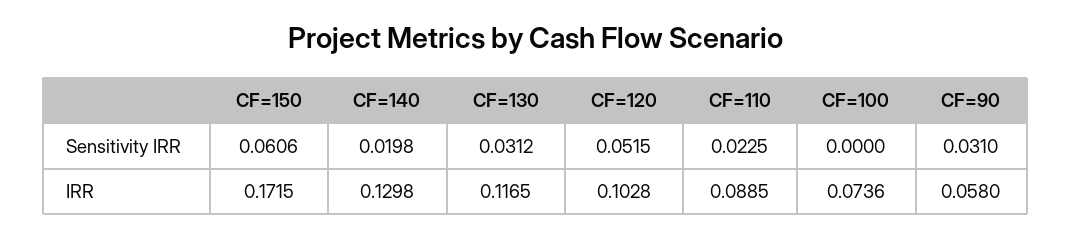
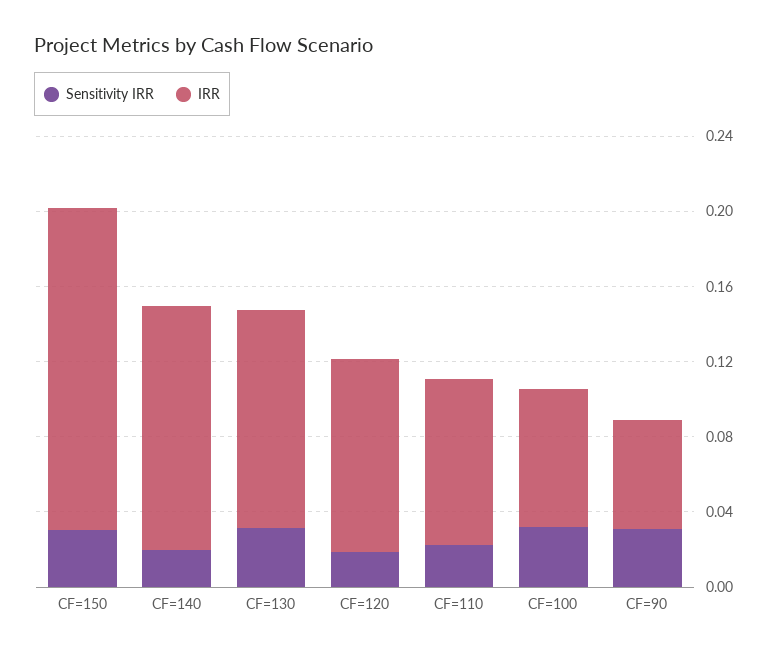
Sensitivity IRR, CF=150: 0.0606 -> 0.03
Sensitivity IRR, CF=120: 0.0515 -> 0.02
Sensitivity IRR, CF=100: 0 -> 0.03

